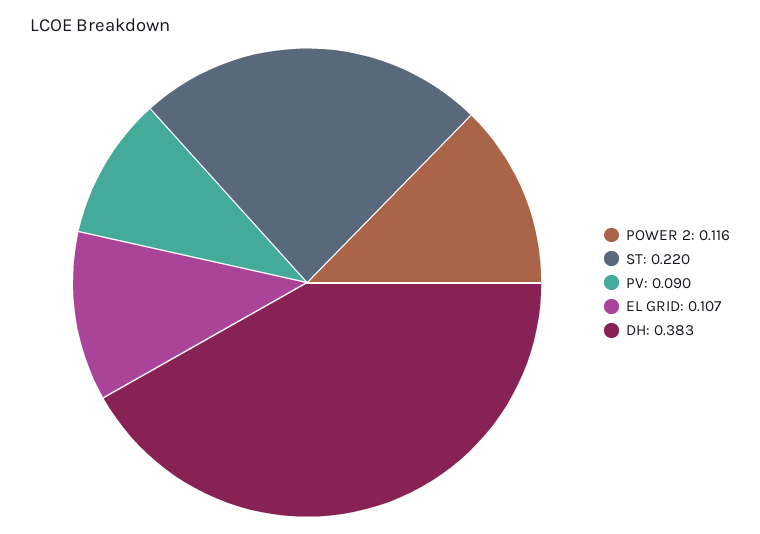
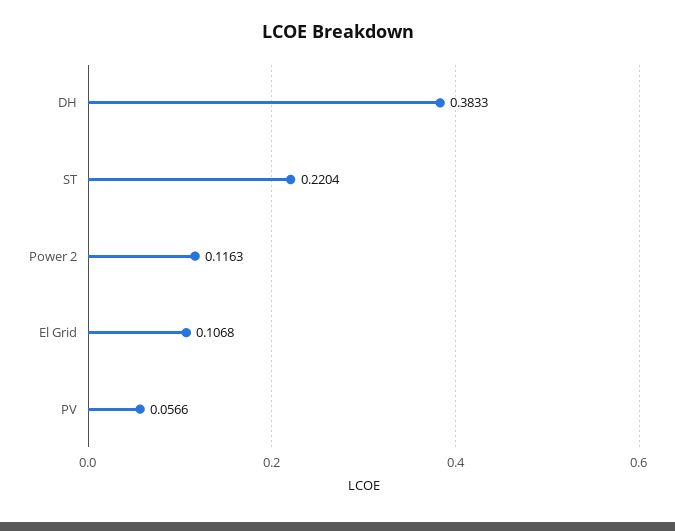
PV: 0.09 -> 0.0566

